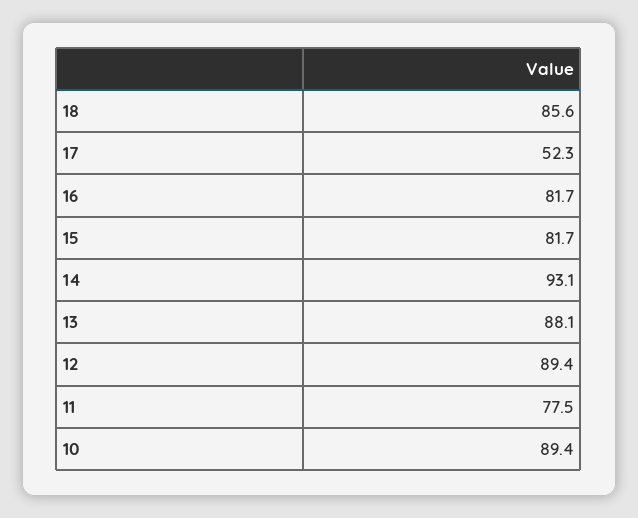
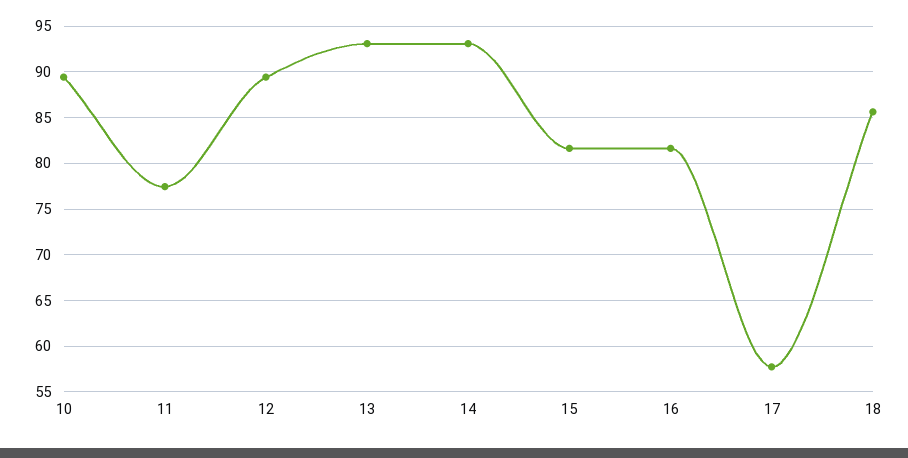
17: 52.3 -> 58
13: 88.1 -> 93

